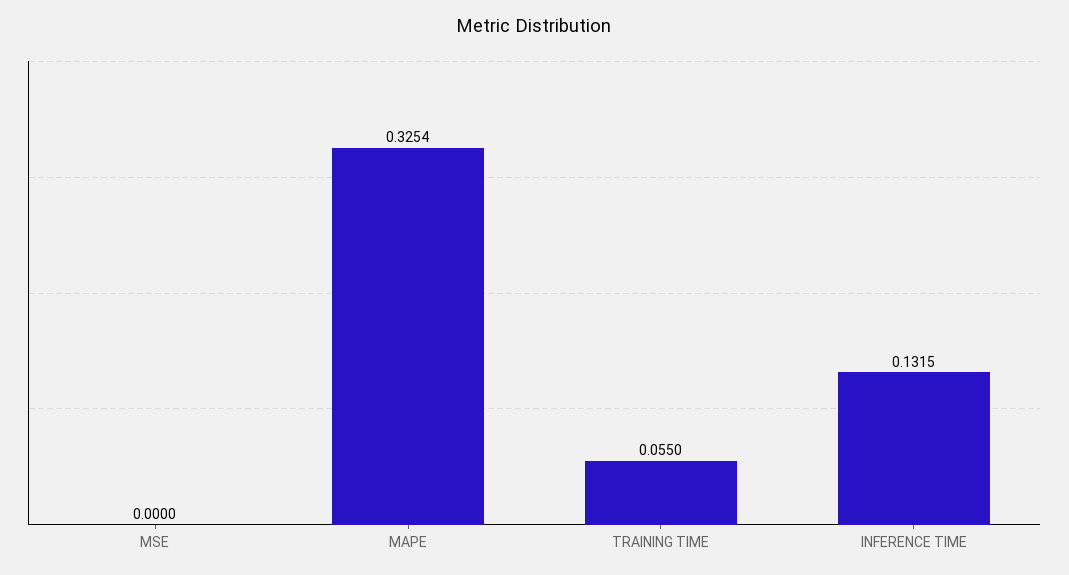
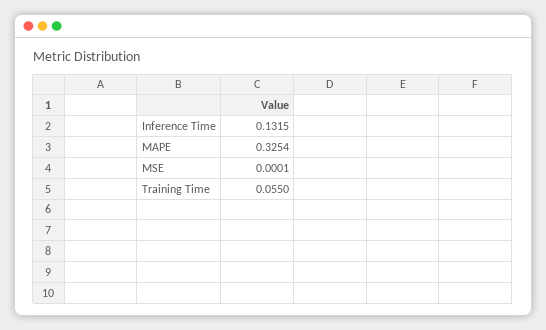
MSE: 0 -> 0.0001

